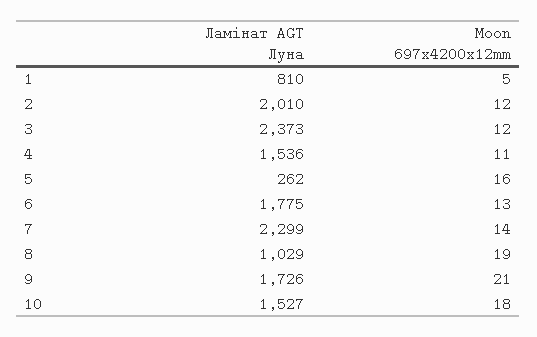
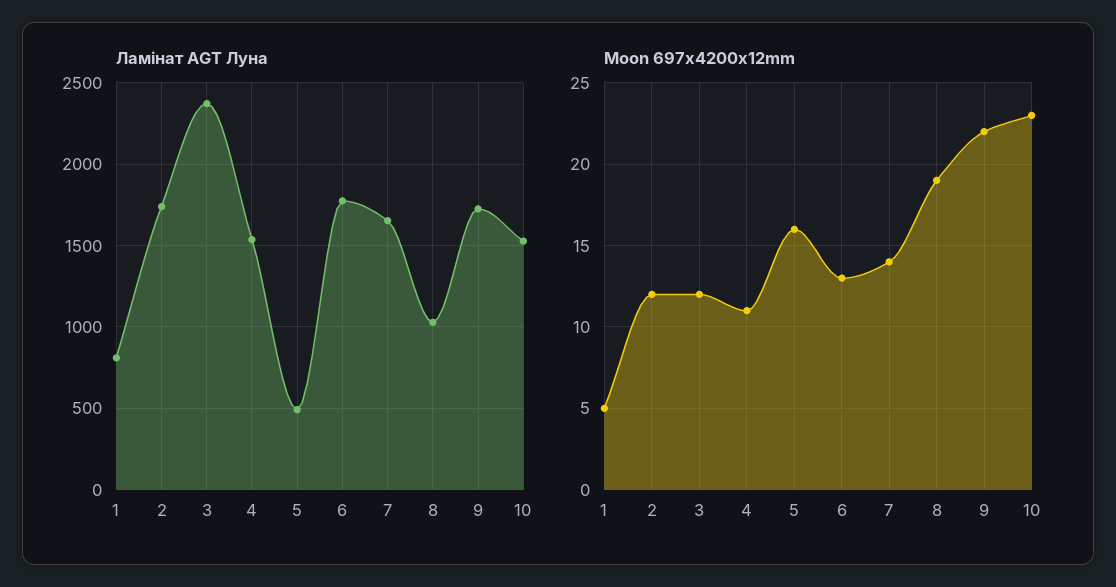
Ламінат AGT Луна, 2: 2010 -> 1750
Ламінат AGT Луна, 5: 262 -> 500
Ламінат AGT Луна, 7: 2299 -> 1650
Moon 697x4200x12mm, 9: 21 -> 22
Moon 697x4200x12mm, 10: 18 -> 23

